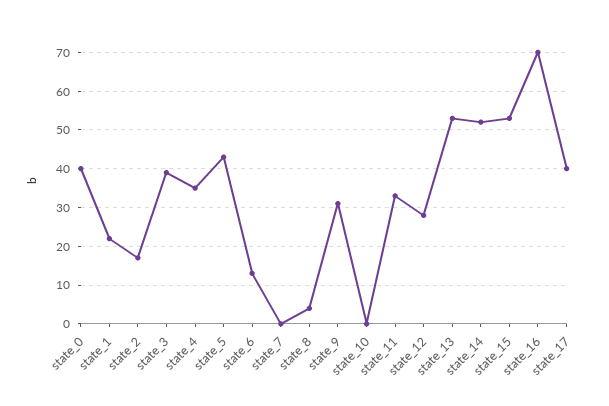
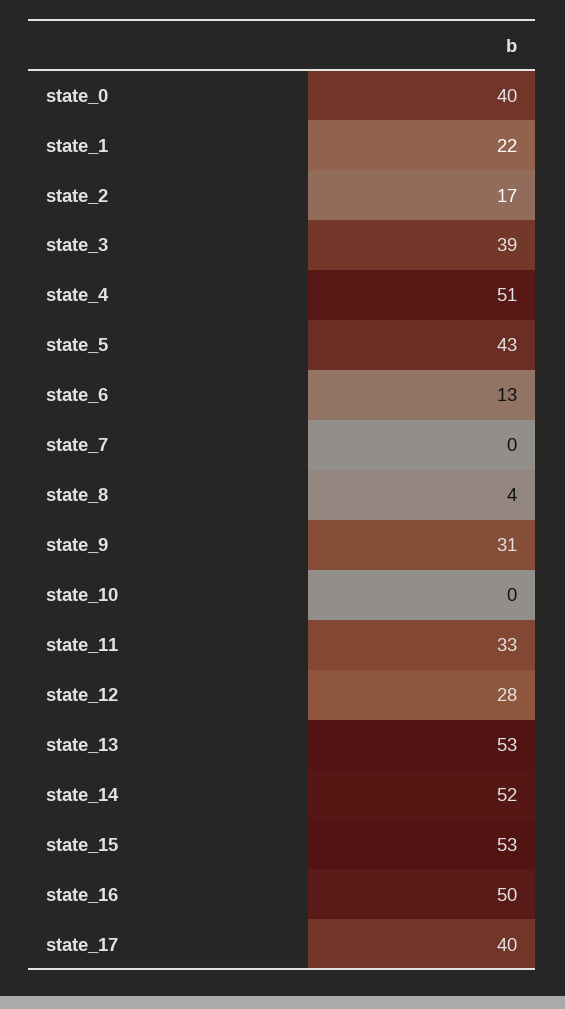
state_4: 35 -> 51
state_16: 70 -> 50

